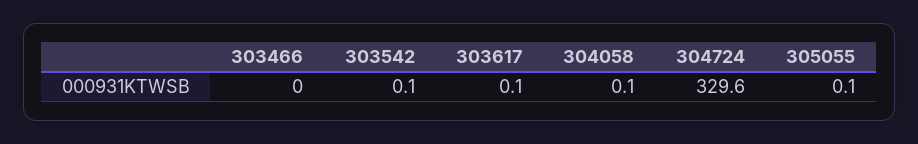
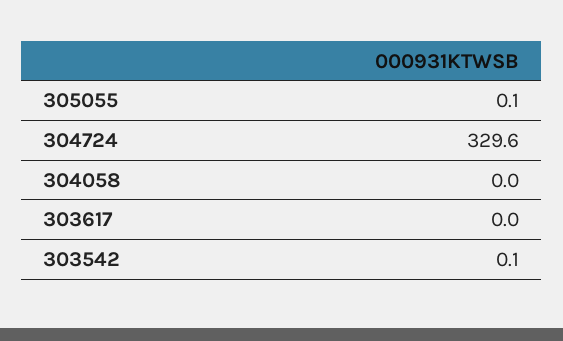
303466: 0 -> none
303617: 0.1 -> 0
304058: 0.1 -> 0

